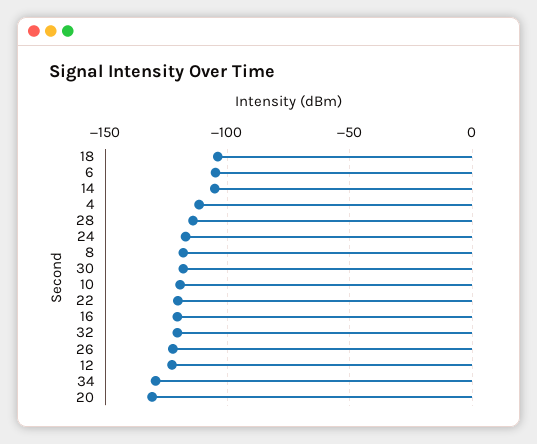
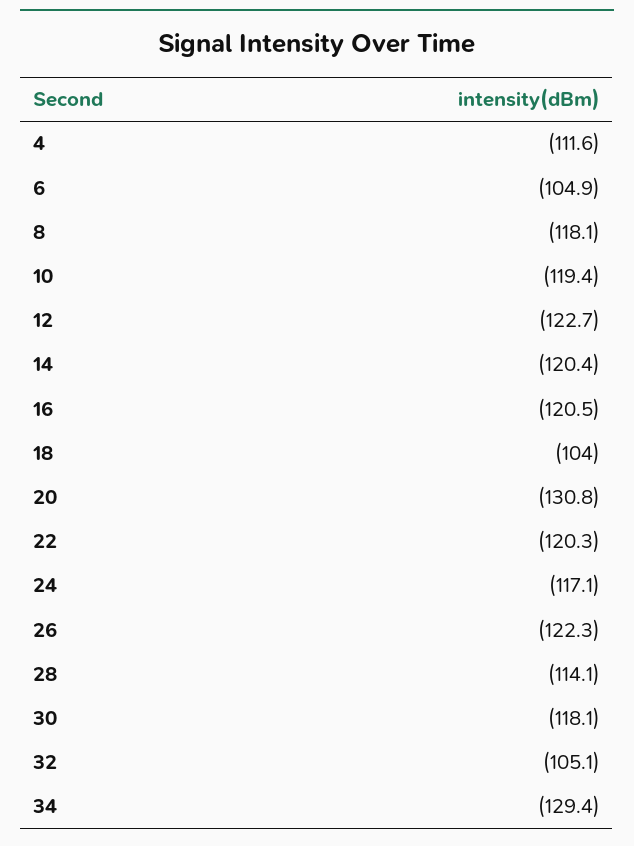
14: -105 -> -120.4
32: -120 -> -105.1

